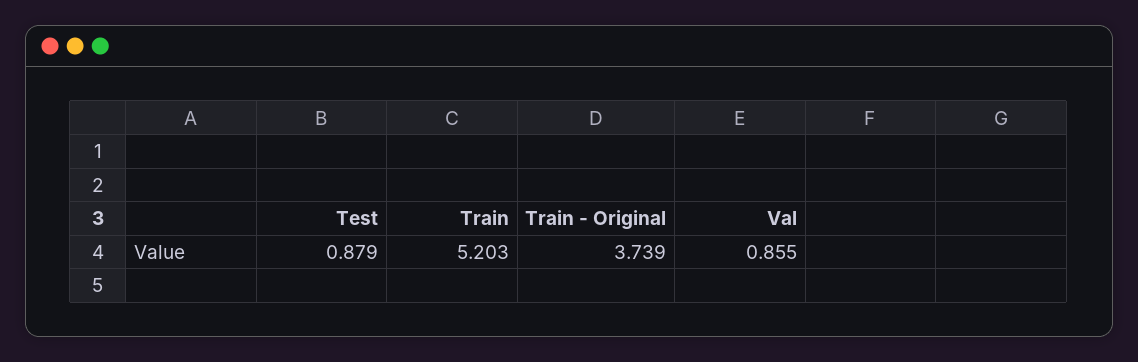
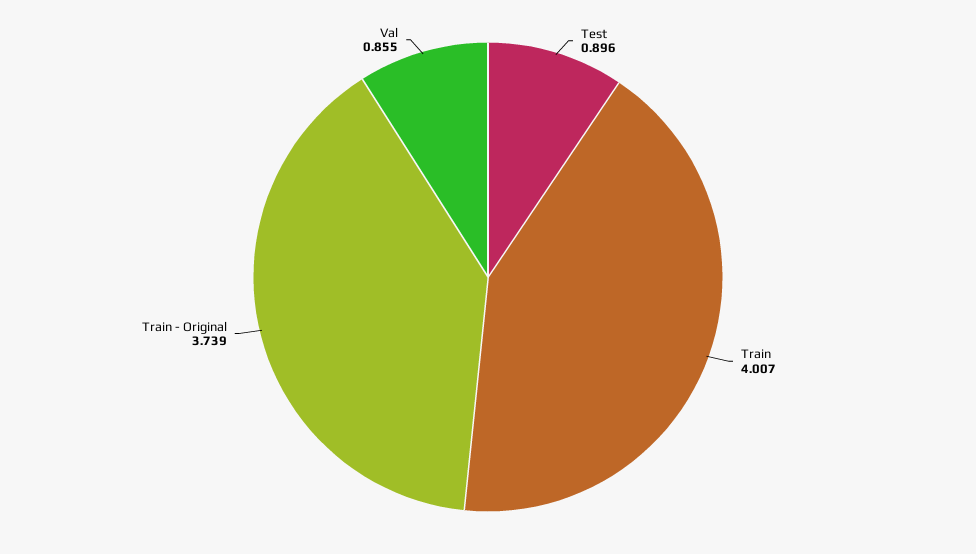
Test: 0.879 -> 0.896
Train: 5.203 -> 4.007

